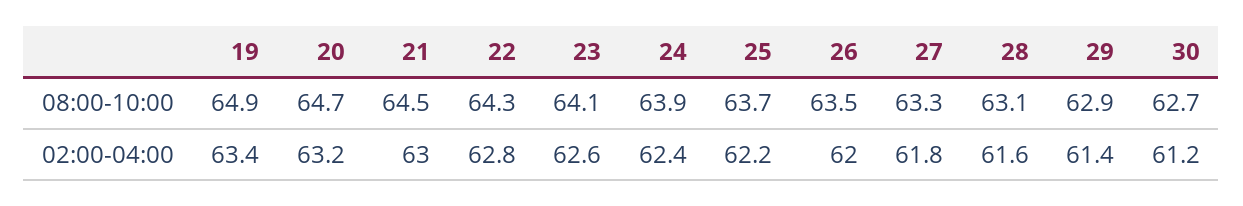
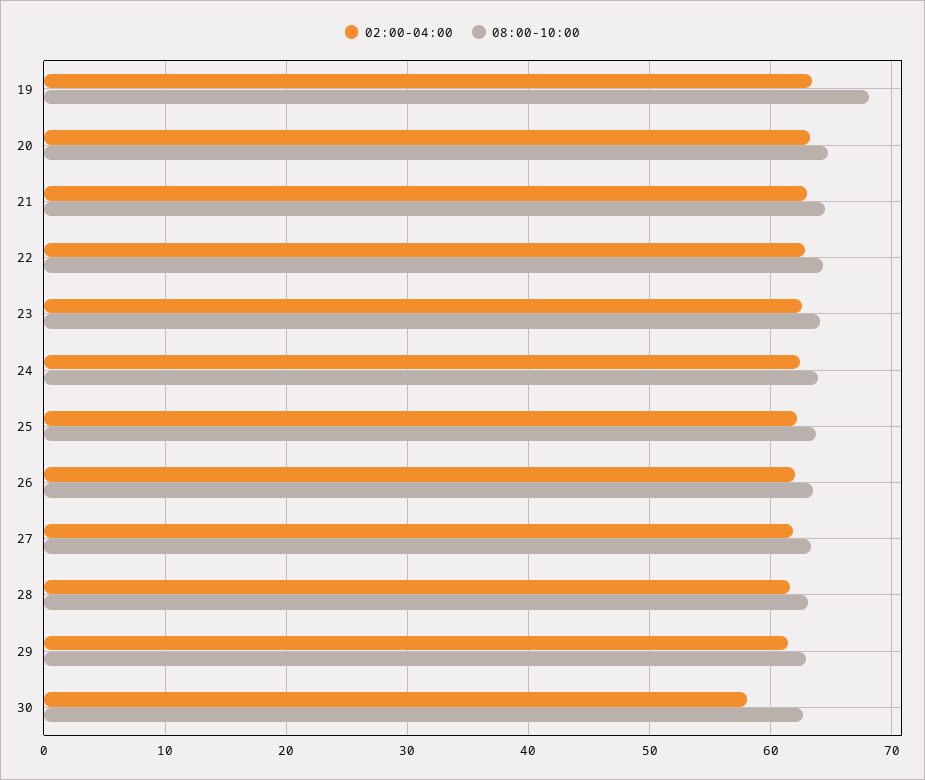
08:00-10:00, 19: 64.9 -> 68
02:00-04:00, 30: 61.2 -> 58

